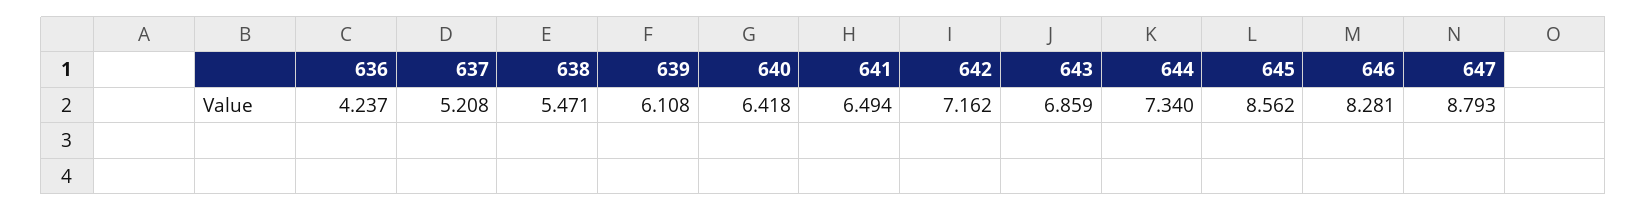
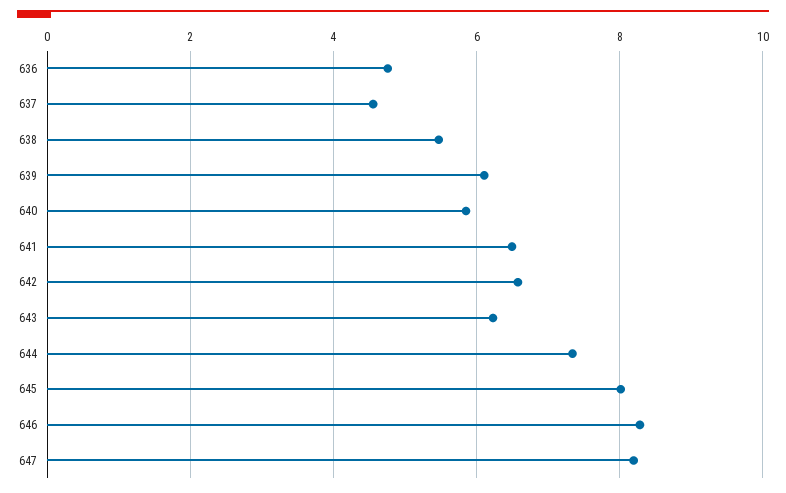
636: 4.237 -> 4.8
637: 5.208 -> 4.6
640: 6.418 -> 5.8
642: 7.162 -> 6.6
643: 6.859 -> 6.2
645: 8.562 -> 8
647: 8.793 -> 8.2

